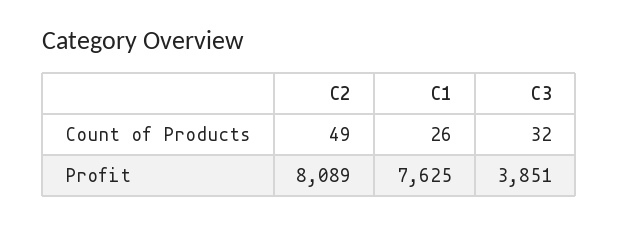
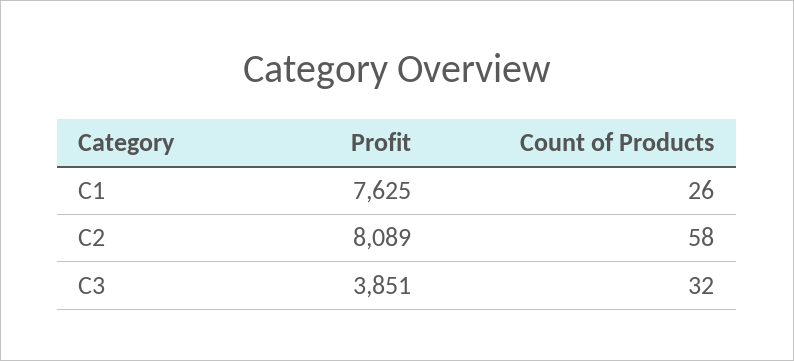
C2, Count of Products: 49 -> 58

